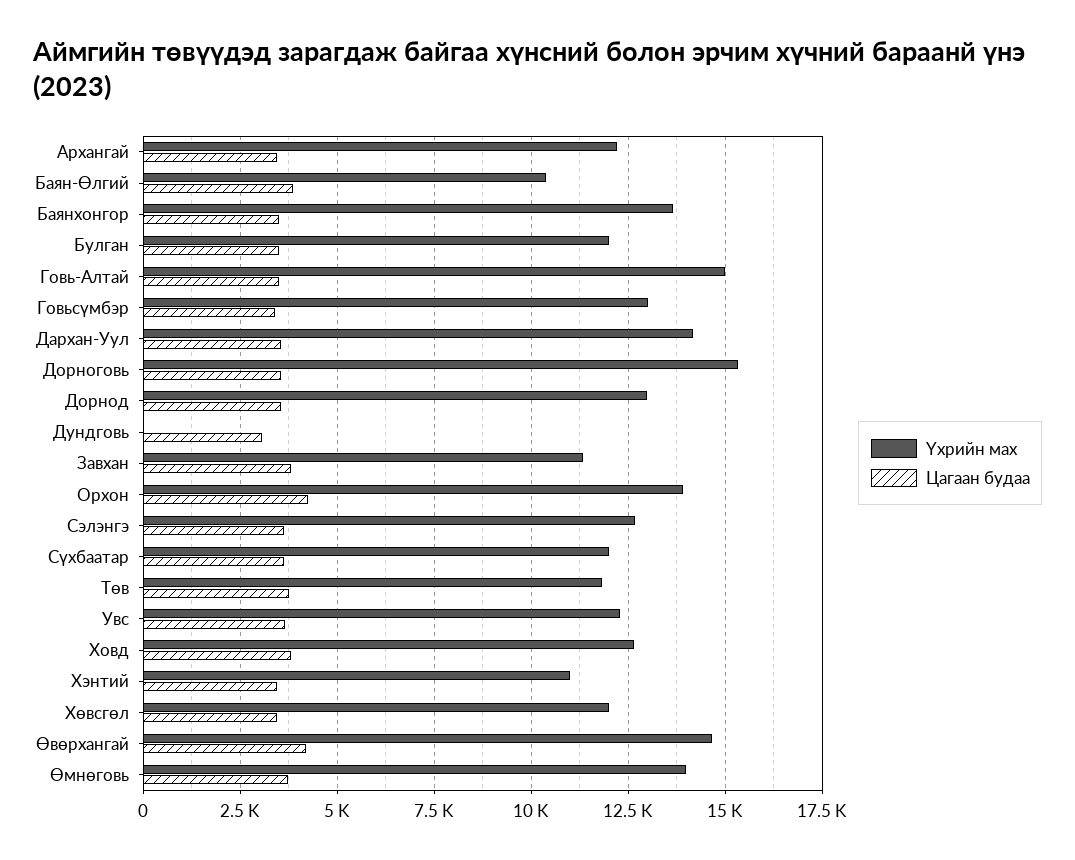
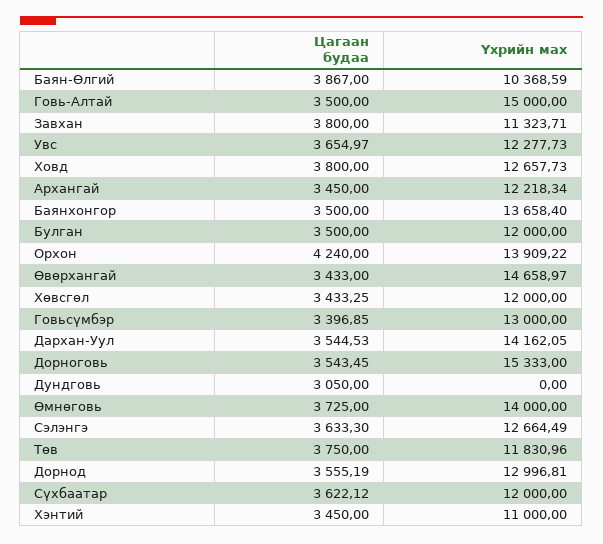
Цагаан будаа, Өвөрхангай: 4250 -> 3433

